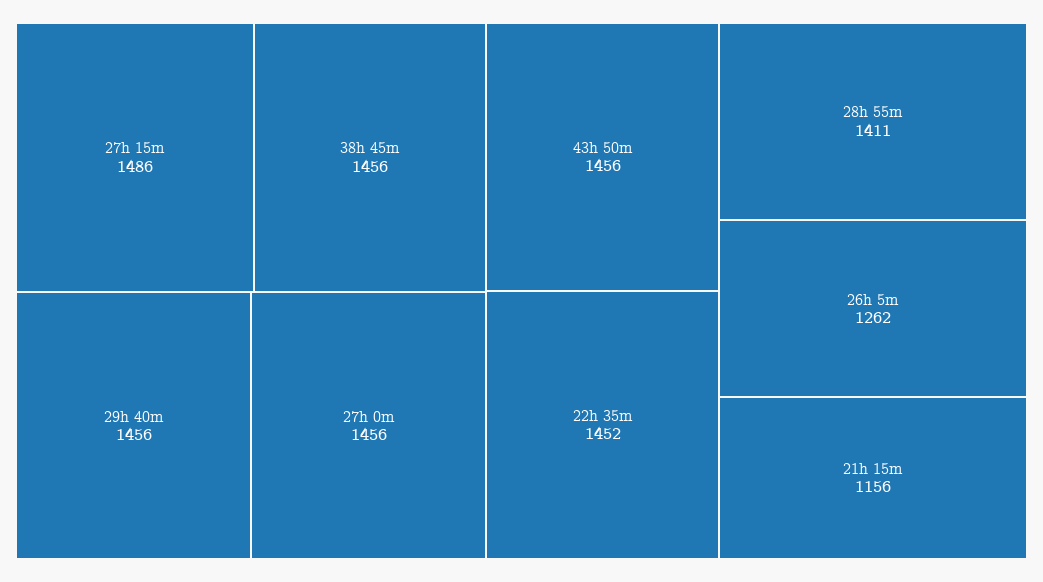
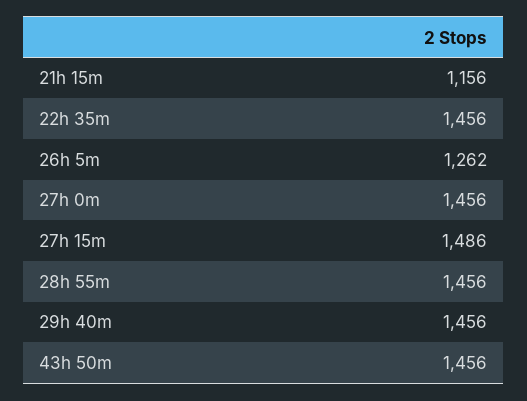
38h 45m: 1456 -> none
22h 35m: 1452 -> 1456
28h 55m: 1411 -> 1456

